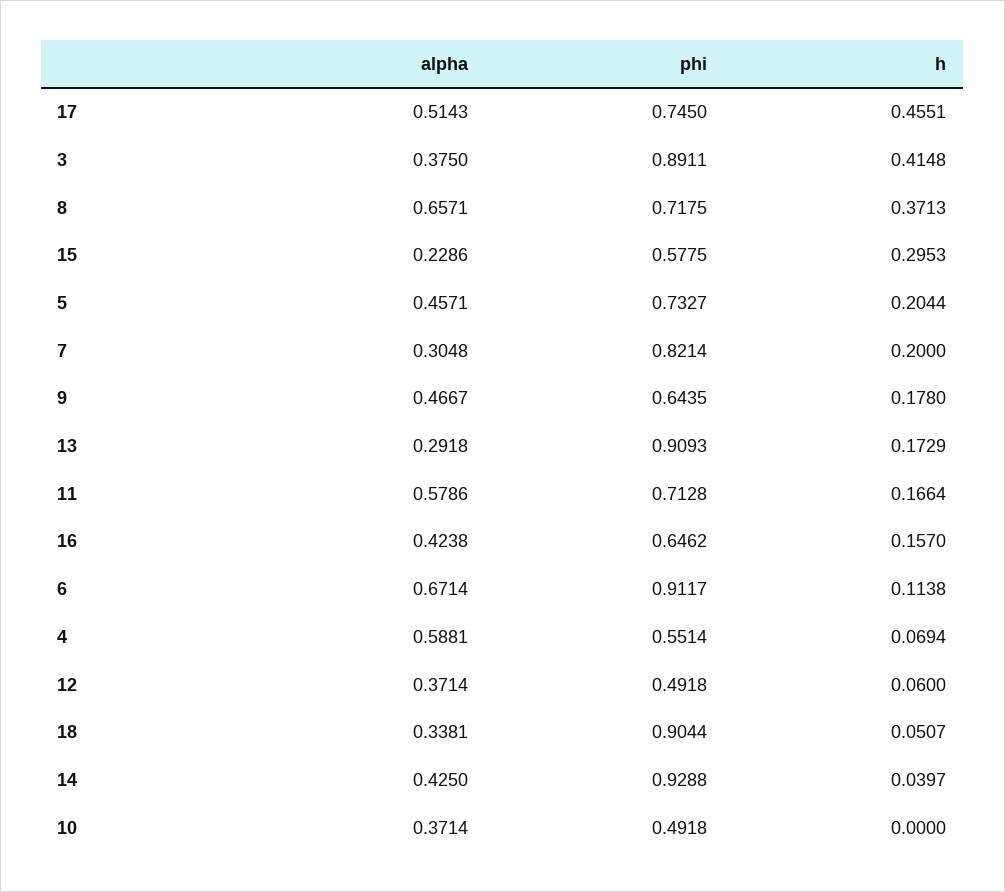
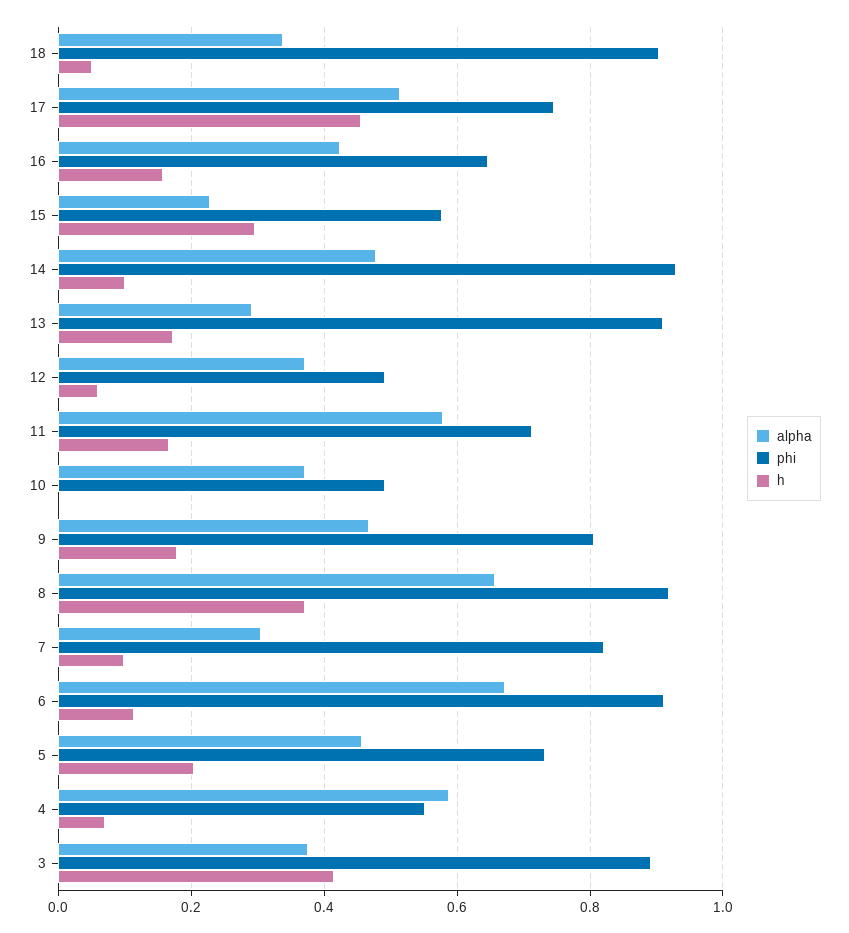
phi, 8: 0.7175 -> 0.92
h, 7: 0.2 -> 0.1
phi, 9: 0.6435 -> 0.8
alpha, 14: 0.425 -> 0.48
h, 14: 0.0397 -> 0.1

